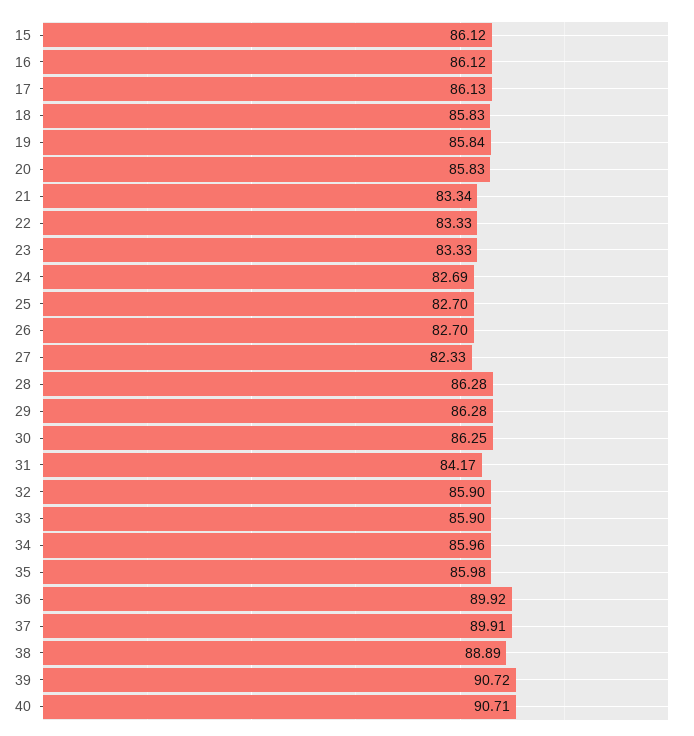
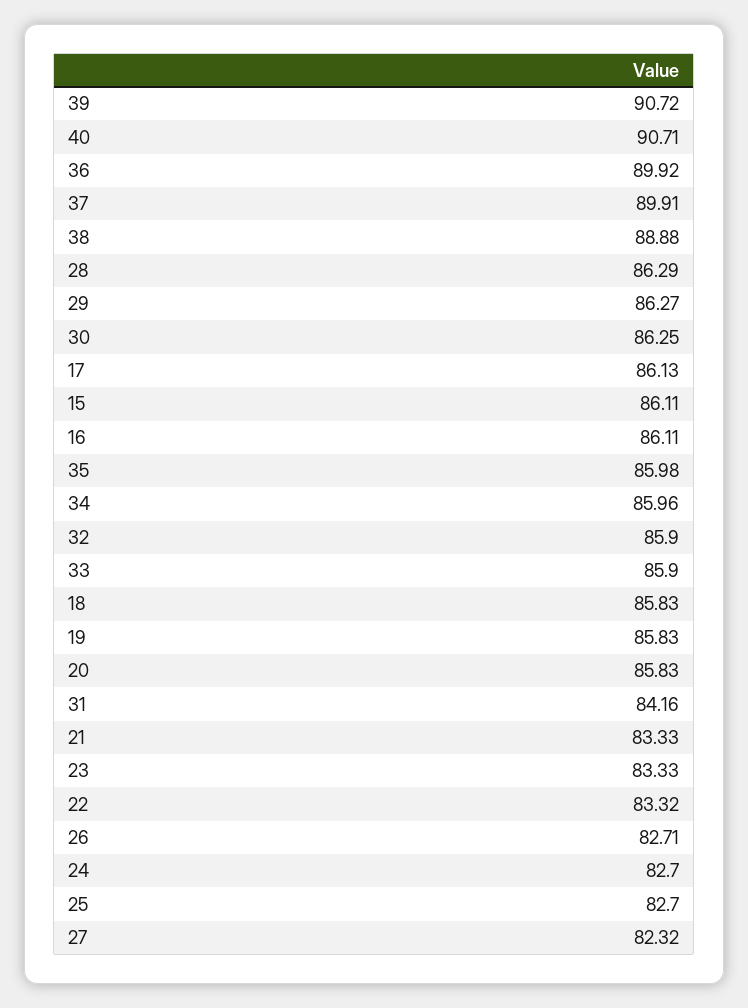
15: 86.12 -> 86.11
16: 86.12 -> 86.11
19: 85.84 -> 85.83
21: 83.34 -> 83.33
22: 83.33 -> 83.32
24: 82.69 -> 82.7
26: 82.7 -> 82.71
27: 82.33 -> 82.32
28: 86.28 -> 86.29
29: 86.28 -> 86.27
31: 84.17 -> 84.16
38: 88.89 -> 88.88

